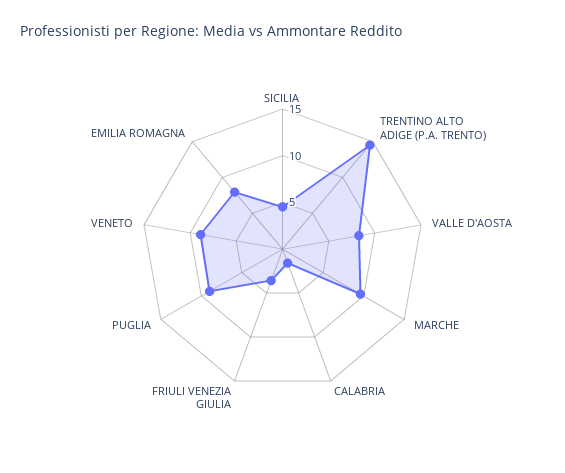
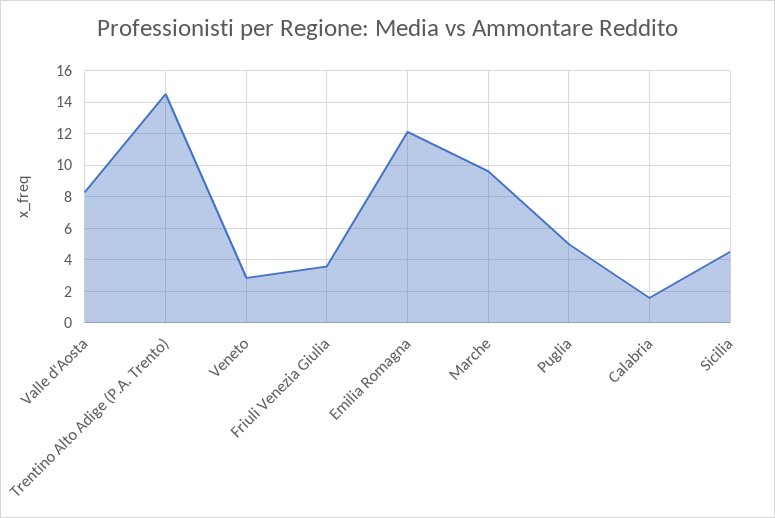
PUGLIA: 9 -> 5
VENETO: 9 -> 3
EMILIA ROMAGNA: 8 -> 12

